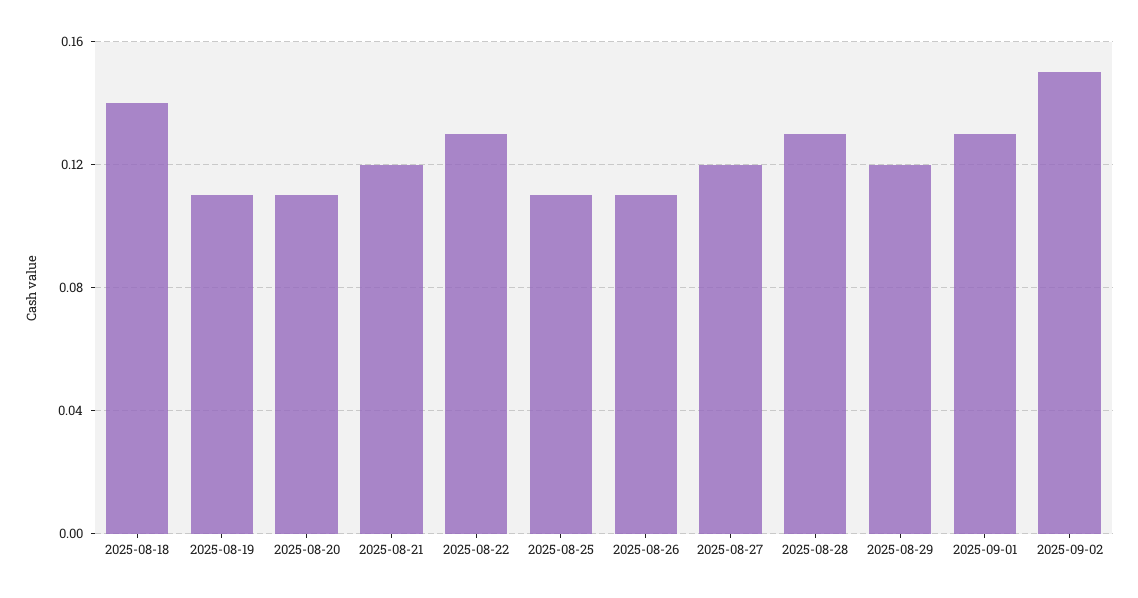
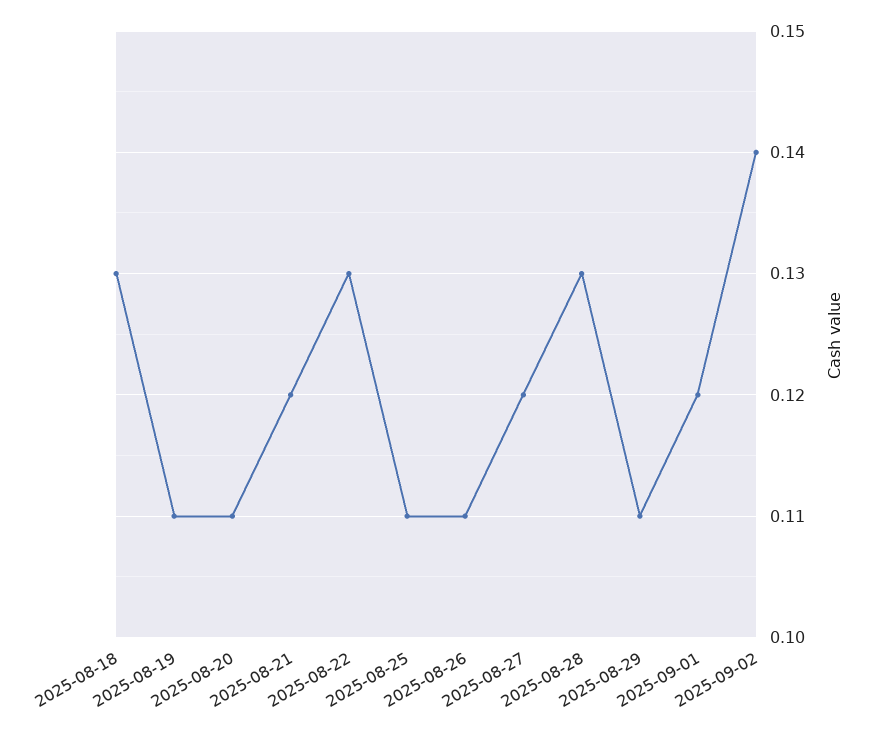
2025-08-18: 0.14 -> 0.13
2025-08-29: 0.12 -> 0.11
2025-09-01: 0.13 -> 0.12
2025-09-02: 0.15 -> 0.14

